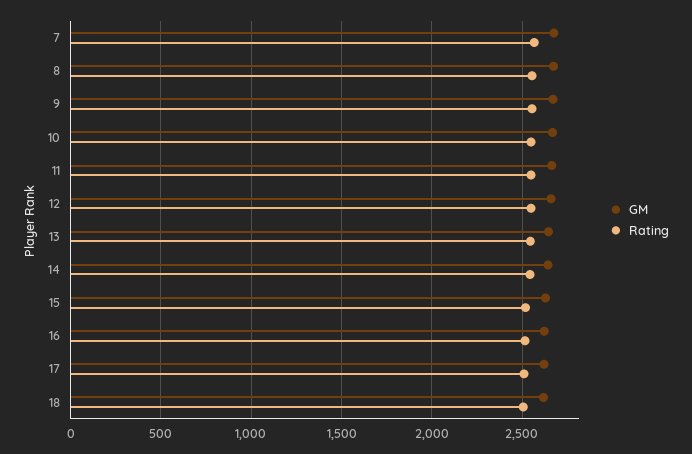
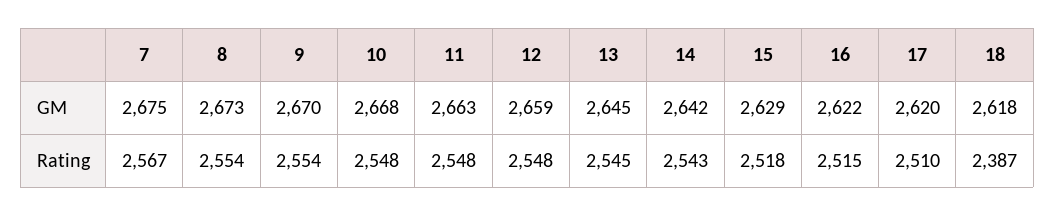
Rating, 18: 2500 -> 2387

